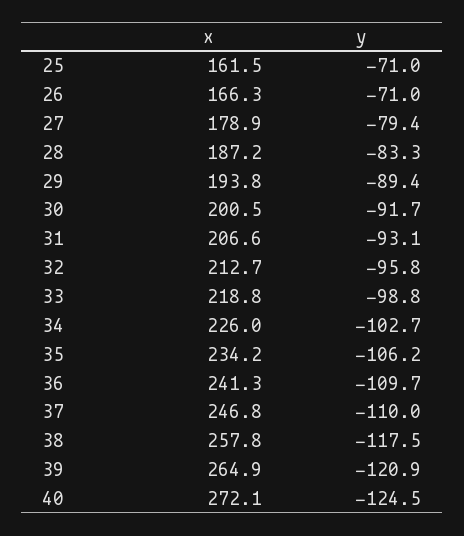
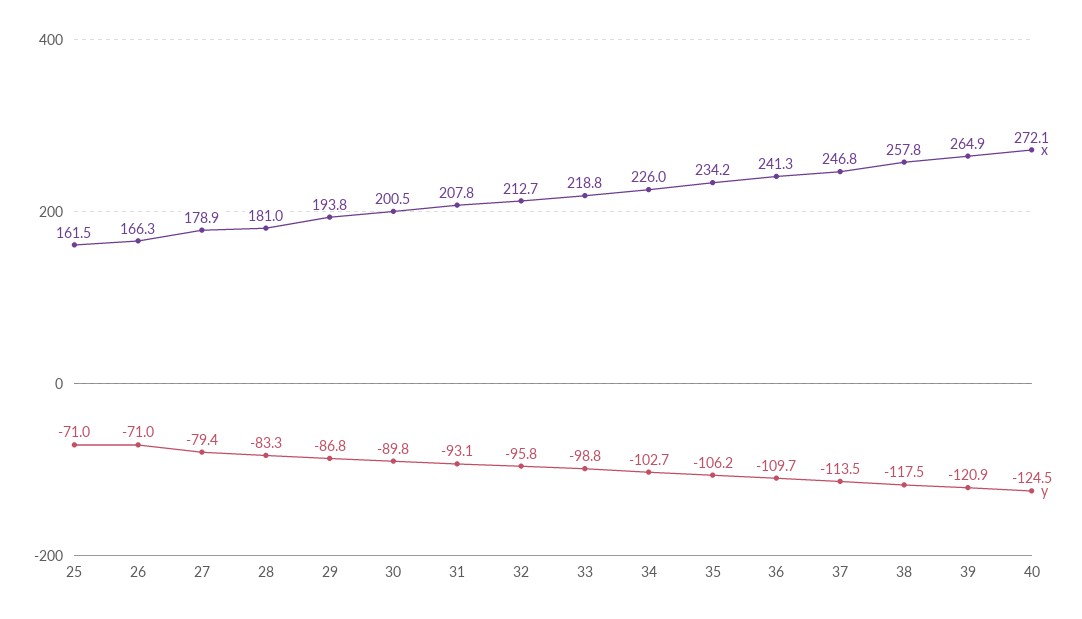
x, 28: 187.2 -> 181
y, 29: -89.4 -> -86.8
y, 30: -91.7 -> -89.8
x, 31: 206.6 -> 207.8
y, 37: -110 -> -113.5

